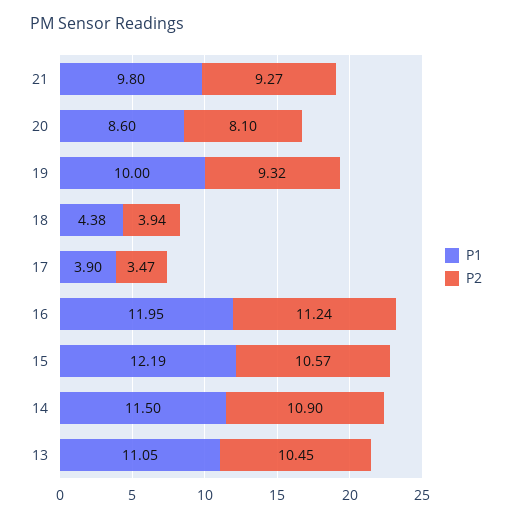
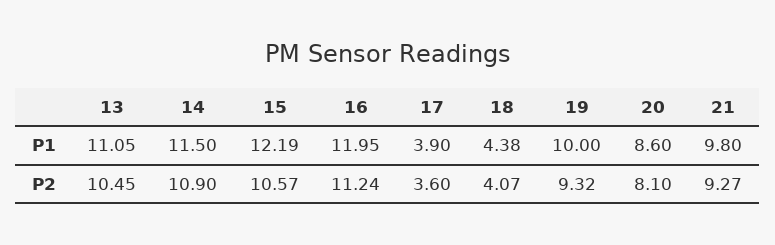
P2, 18: 3.94 -> 4.07
P2, 17: 3.47 -> 3.6

